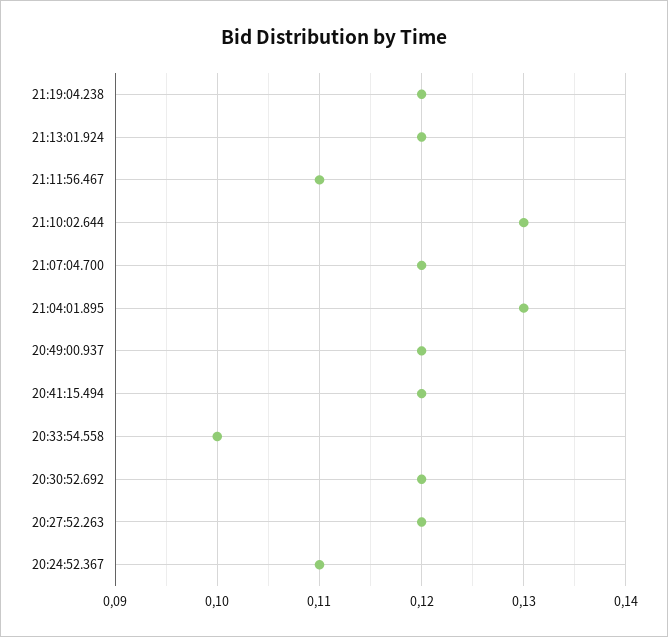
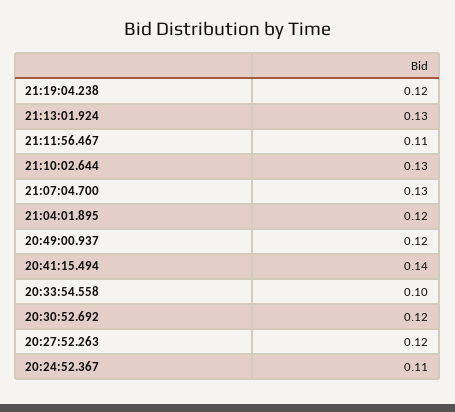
21:13:01.924: 0.12 -> 0.13
21:07:04.700: 0.12 -> 0.13
21:04:01.895: 0.13 -> 0.12
20:41:15.494: 0.12 -> 0.14

